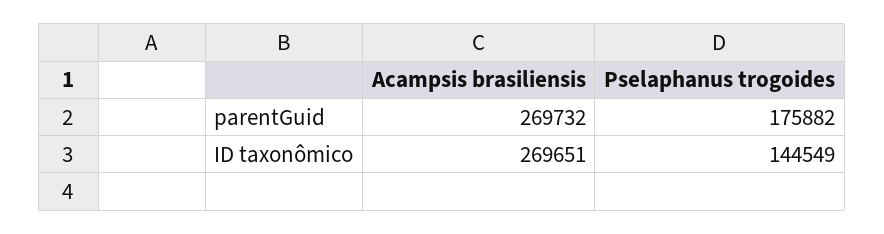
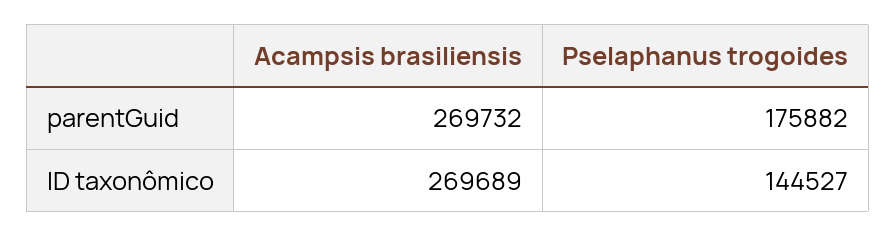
Acampsis brasiliensis, ID taxonômico: 269651 -> 269689
Pselaphanus trogoides, ID taxonômico: 144549 -> 144527

